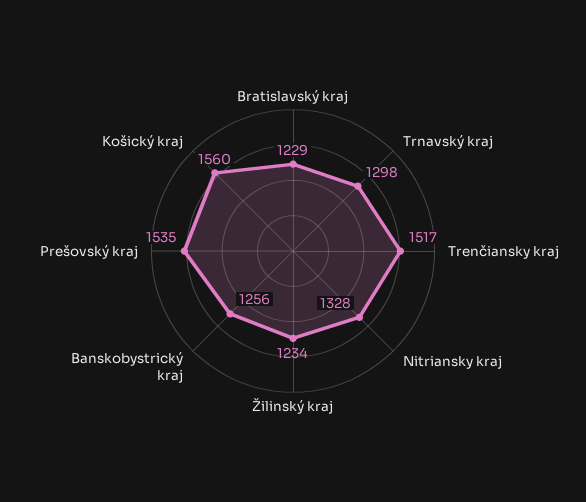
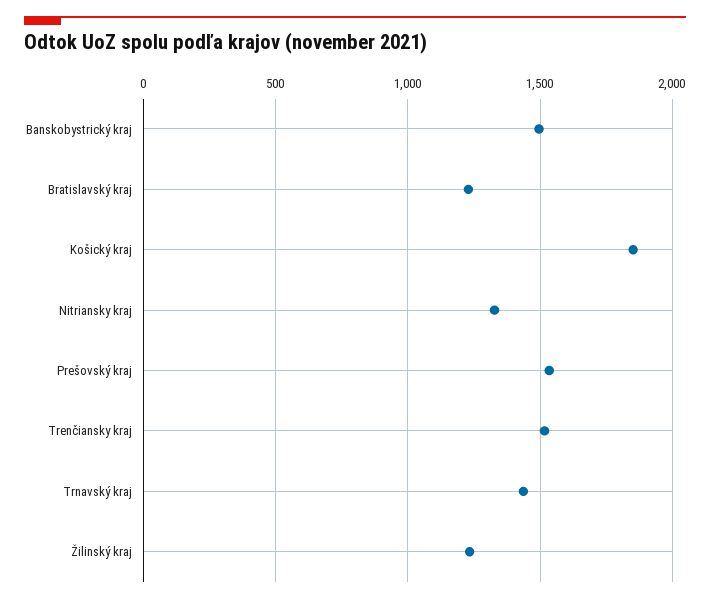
Trnavský kraj: 1298 -> 1450
Banskobystrický kraj: 1256 -> 1500
Košický kraj: 1560 -> 1850

